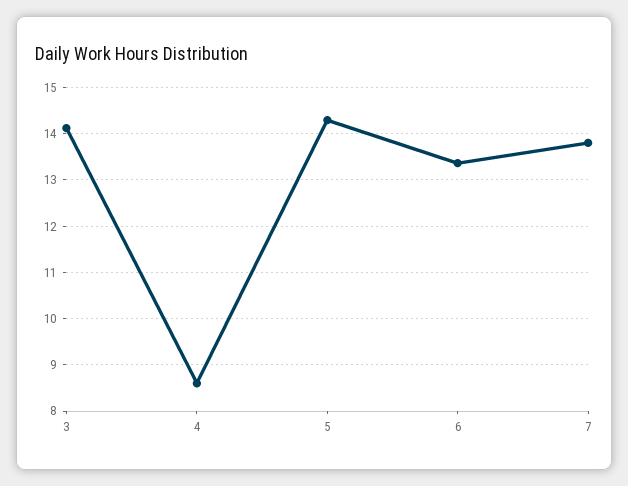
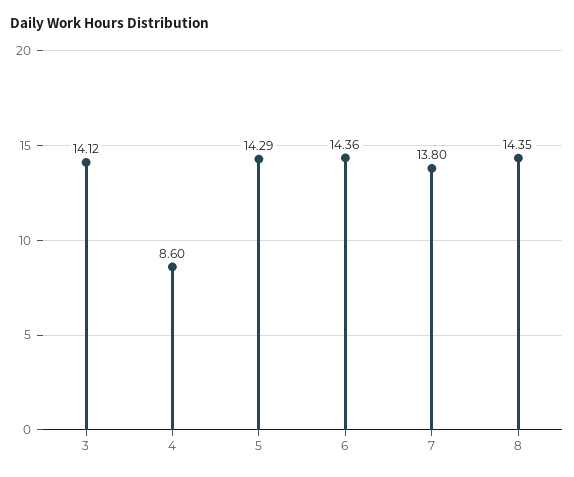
6: 13.4 -> 14.36
8: none -> 14.35

